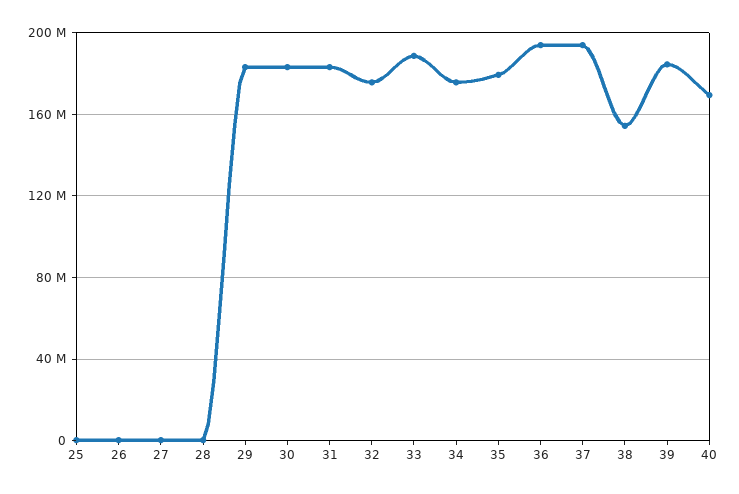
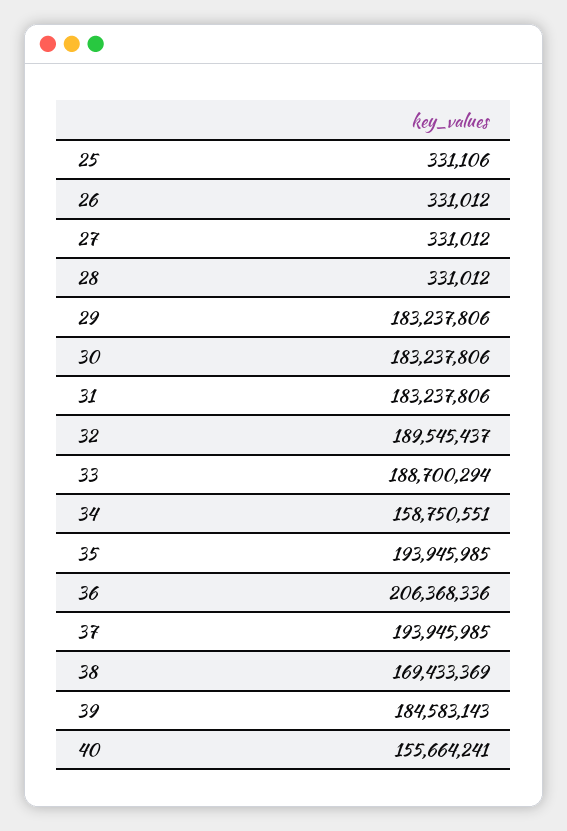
32: 175000000 -> 189545437
34: 175000000 -> 158750551
35: 180000000 -> 193945985
36: 195000000 -> 206368336
38: 155000000 -> 169433369
40: 170000000 -> 155664241

